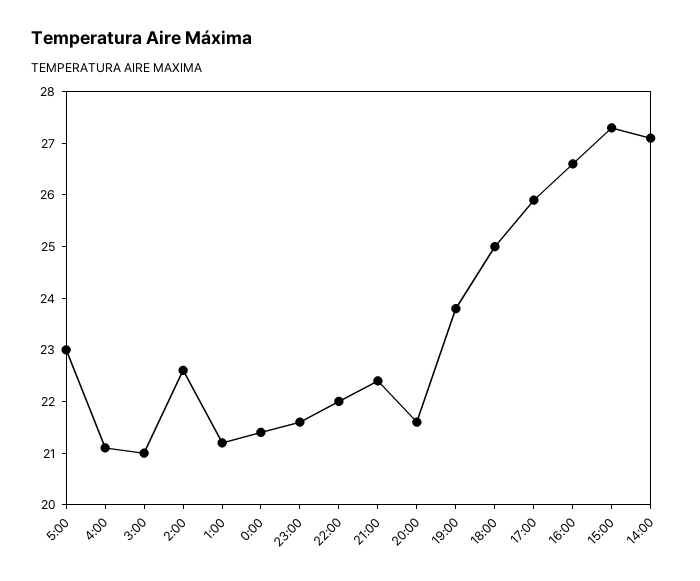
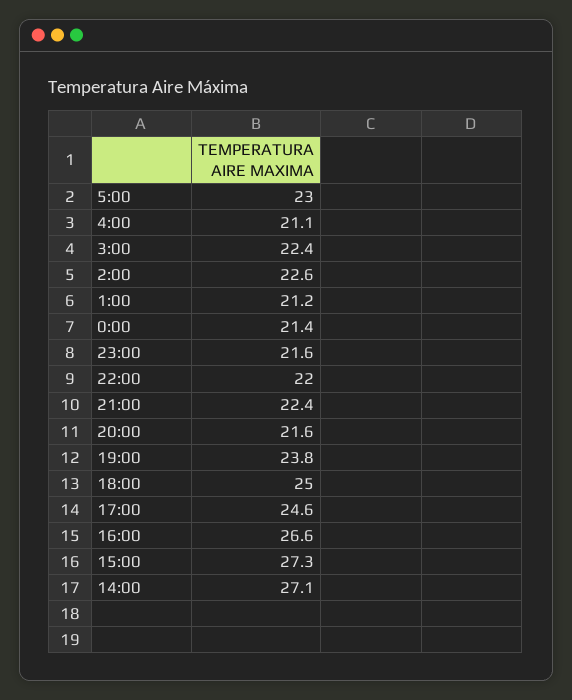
3:00: 21 -> 22.4
17:00: 26 -> 24.6

